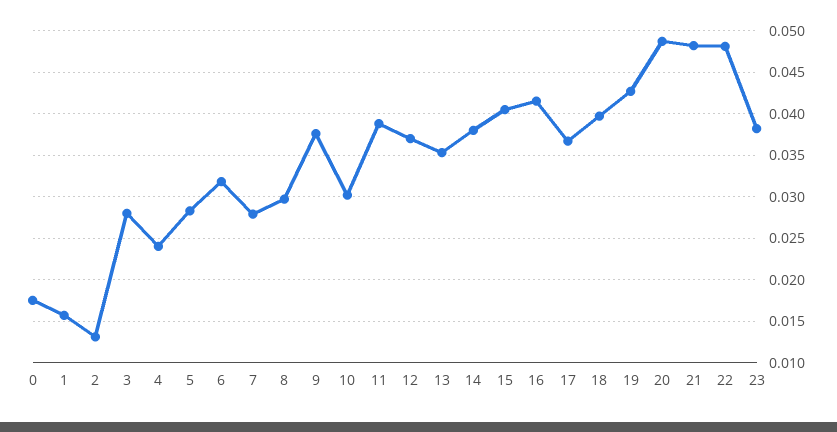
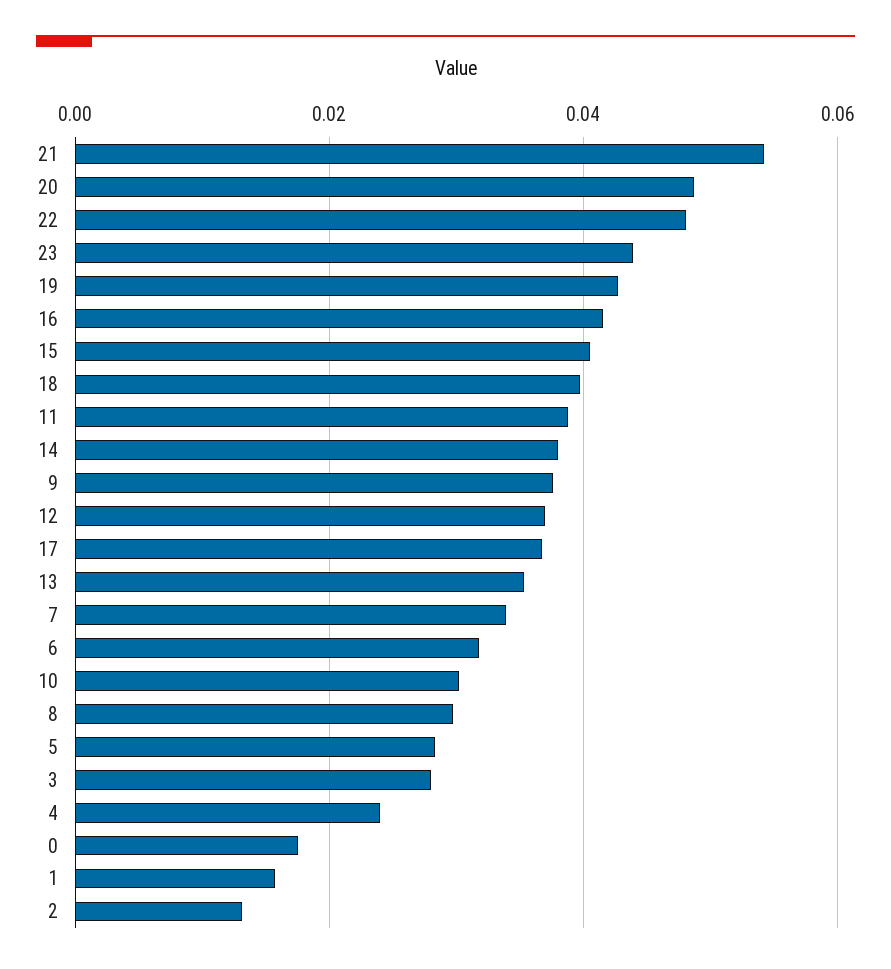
7: 0.028 -> 0.034
21: 0.048 -> 0.054
23: 0.038 -> 0.044

